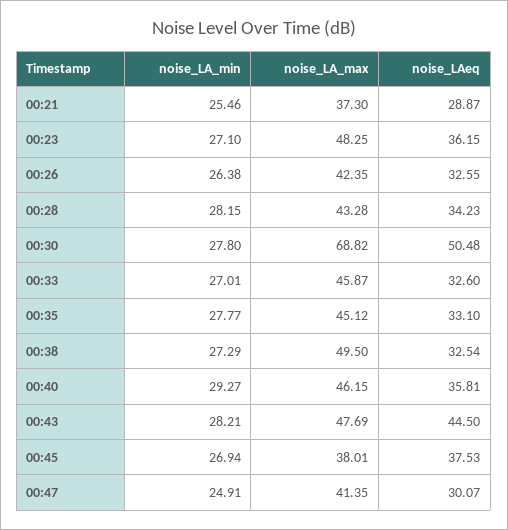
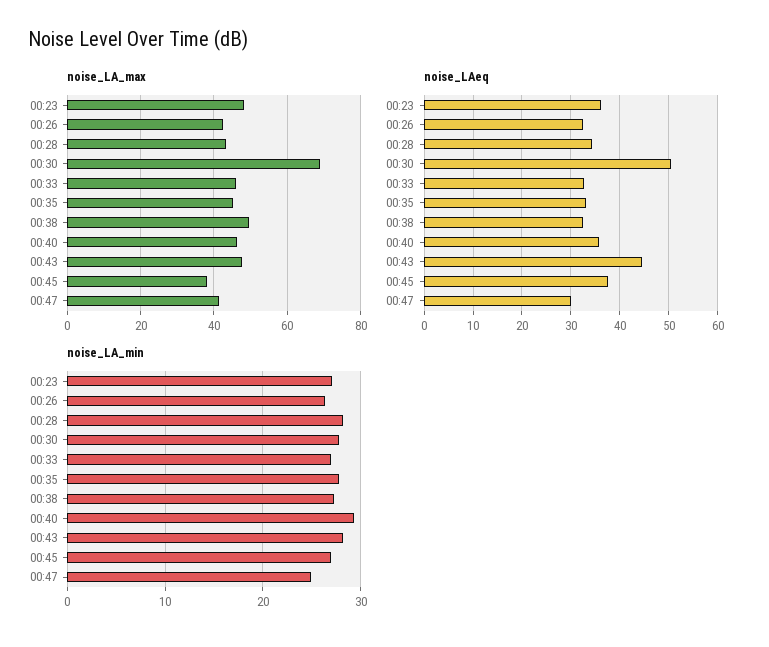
noise_LA_min, 00:21: 25.46 -> none
noise_LA_max, 00:21: 37.3 -> none
noise_LAeq, 00:21: 28.87 -> none

